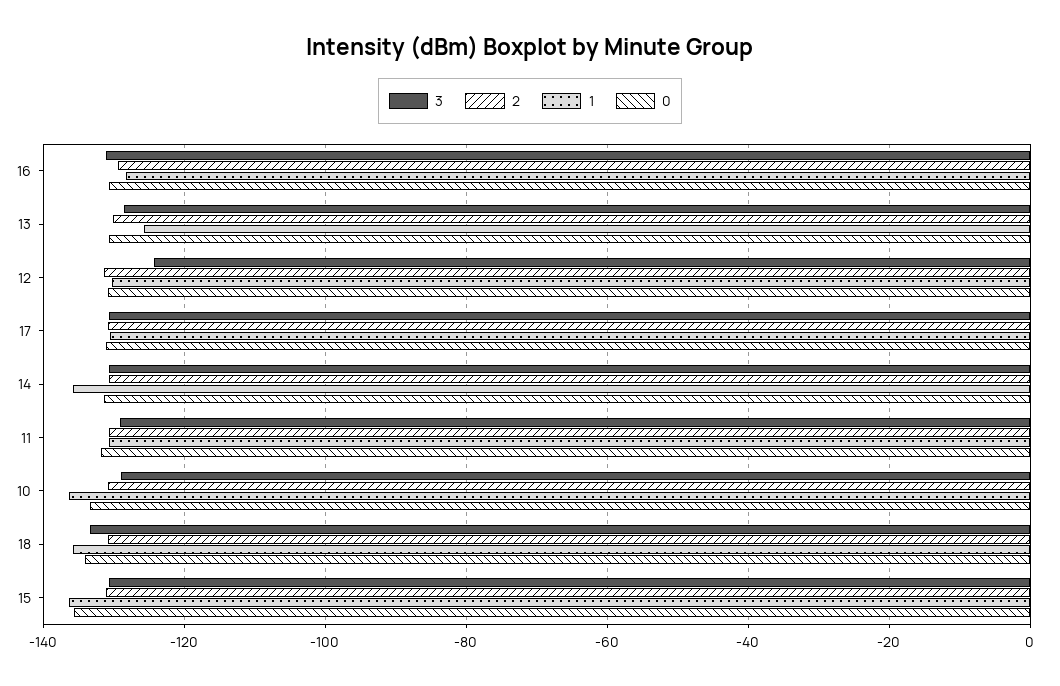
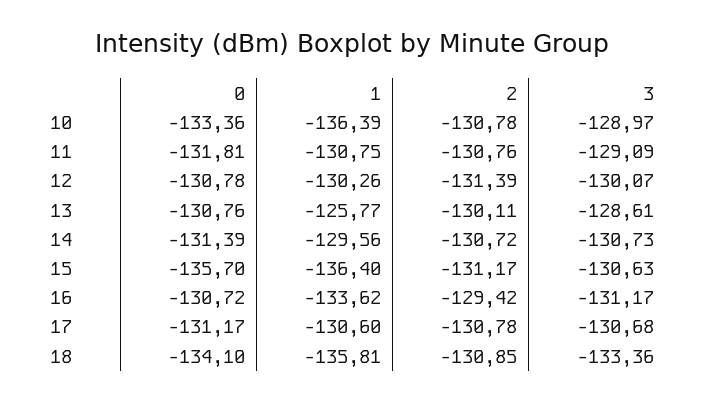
1, 16: -128 -> -133.62
3, 12: -124 -> -130.07
1, 14: -136 -> -129.56

